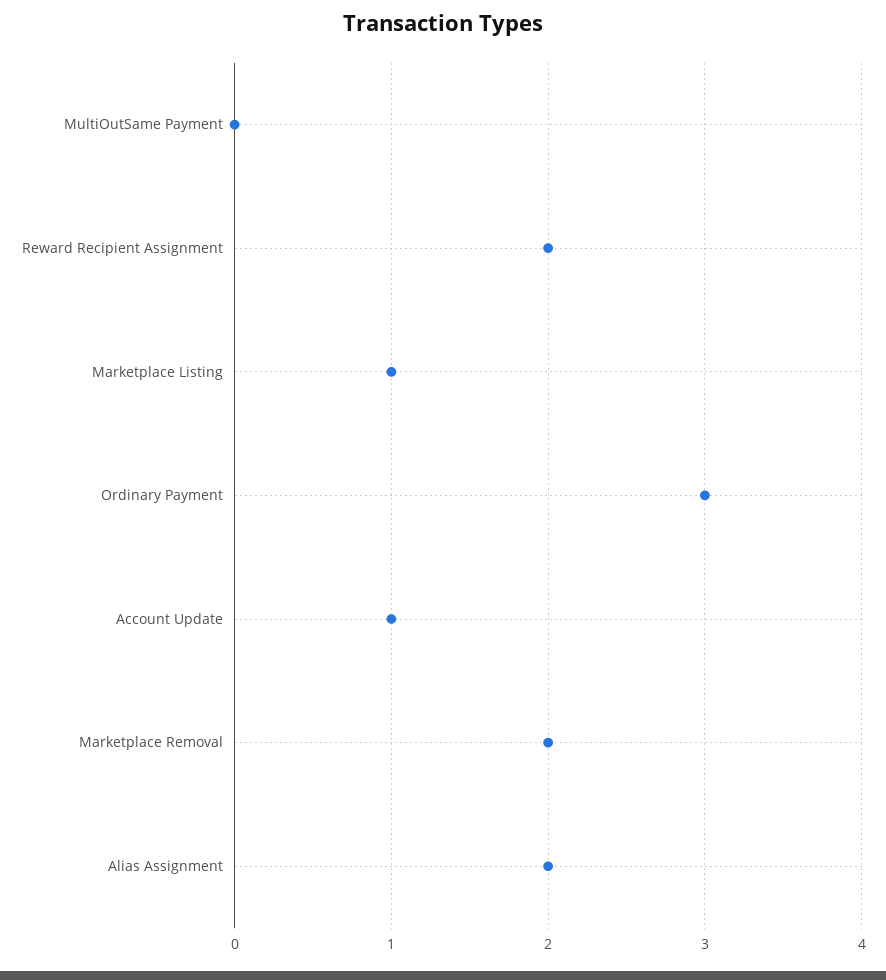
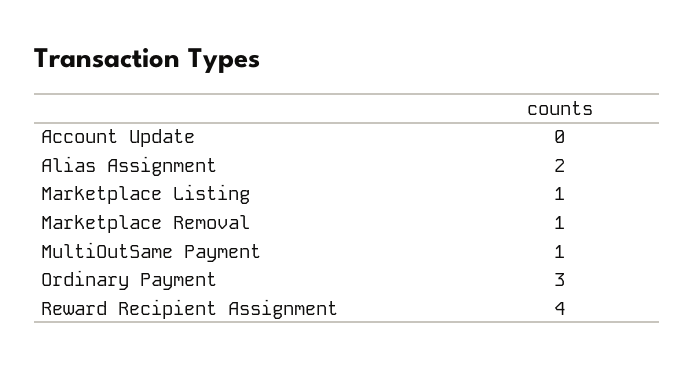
MultiOutSame Payment: 0 -> 1
Reward Recipient Assignment: 2 -> 4
Account Update: 1 -> 0
Marketplace Removal: 2 -> 1

